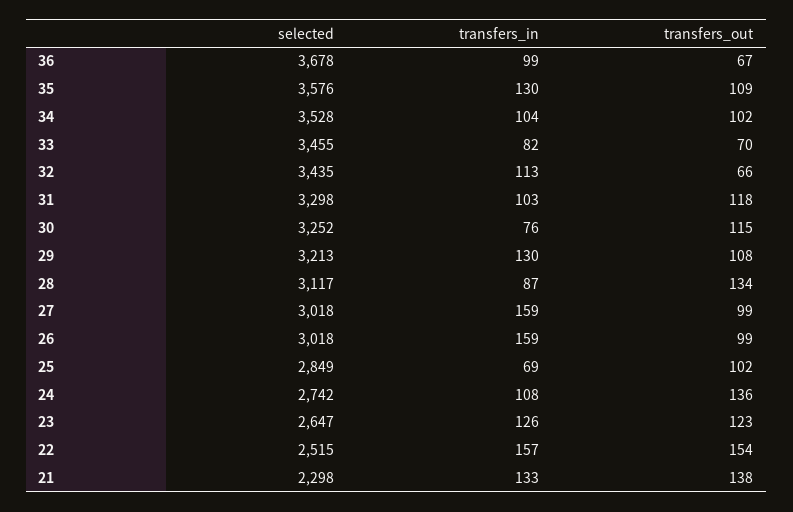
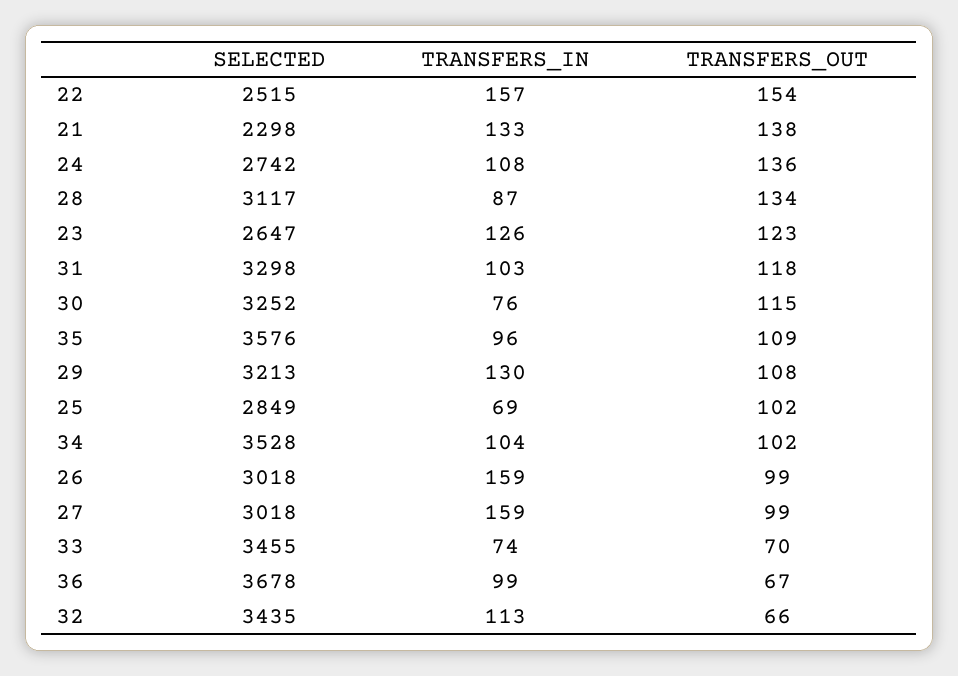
transfers_in, 35: 130 -> 96
transfers_in, 33: 82 -> 74

